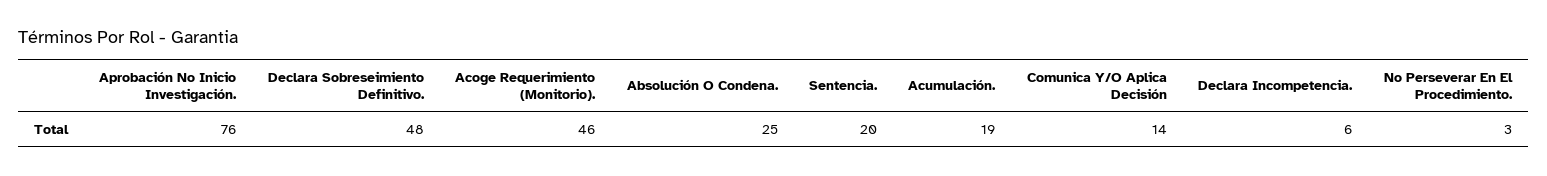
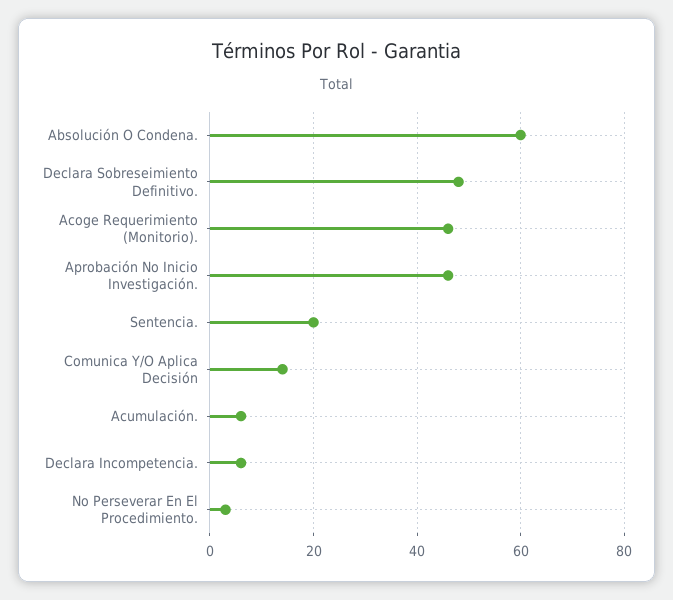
Aprobación No Inicio Investigación.: 76 -> 45
Absolución O Condena.: 25 -> 60
Acumulación.: 19 -> 5

